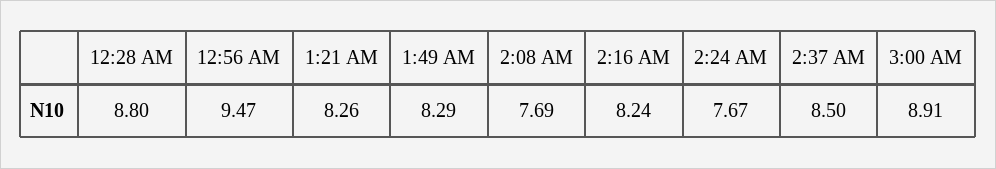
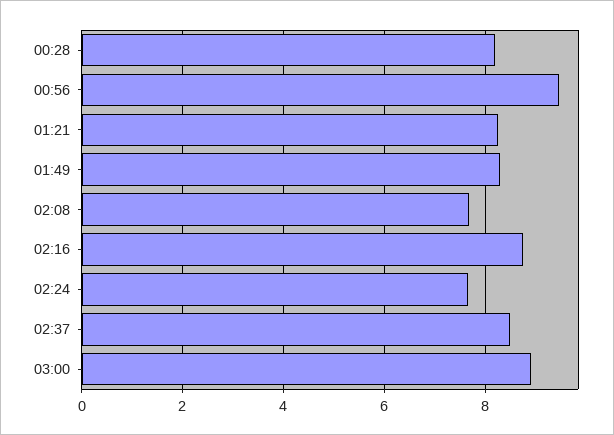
12:28 AM: 8.8 -> 8.2
2:16 AM: 8.24 -> 8.8

